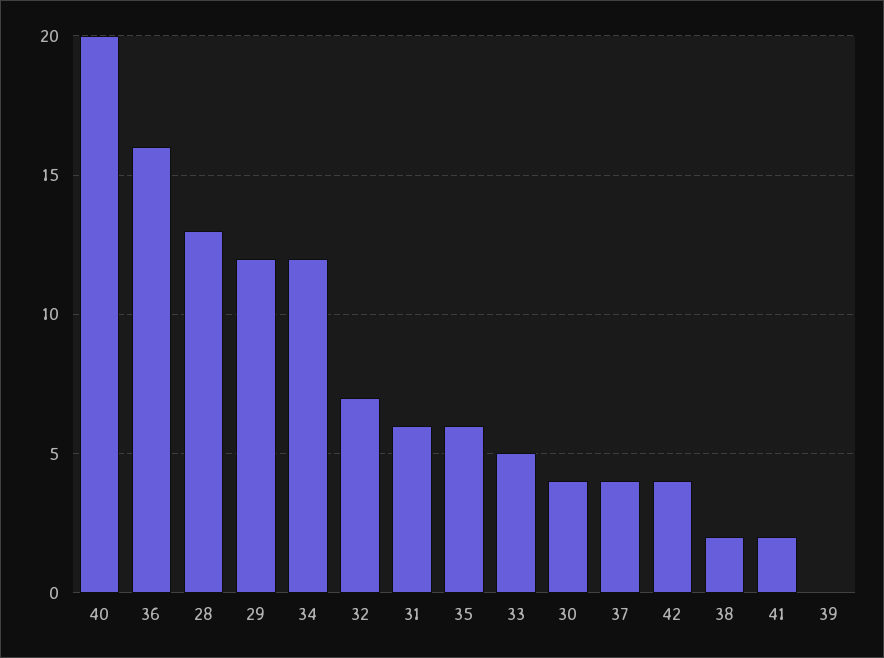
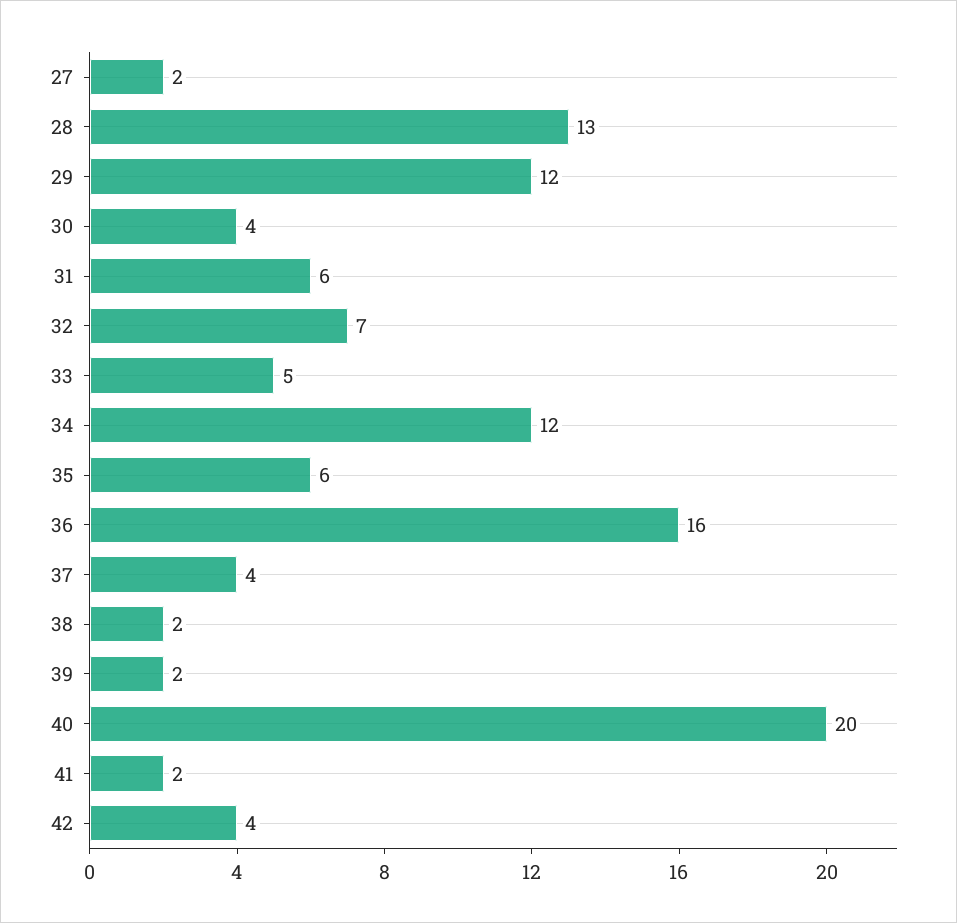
39: 0 -> 2
27: none -> 2

